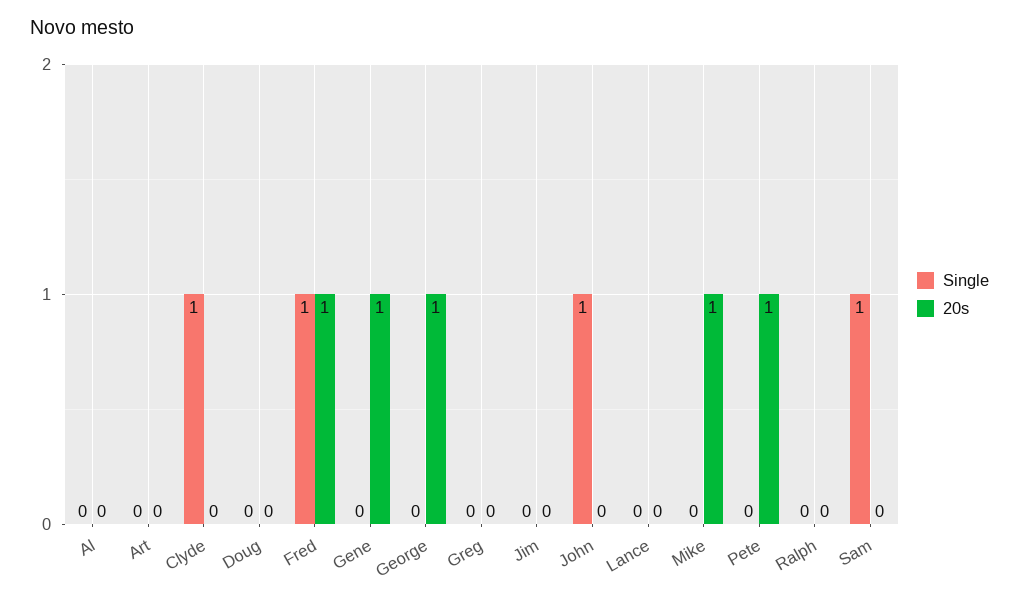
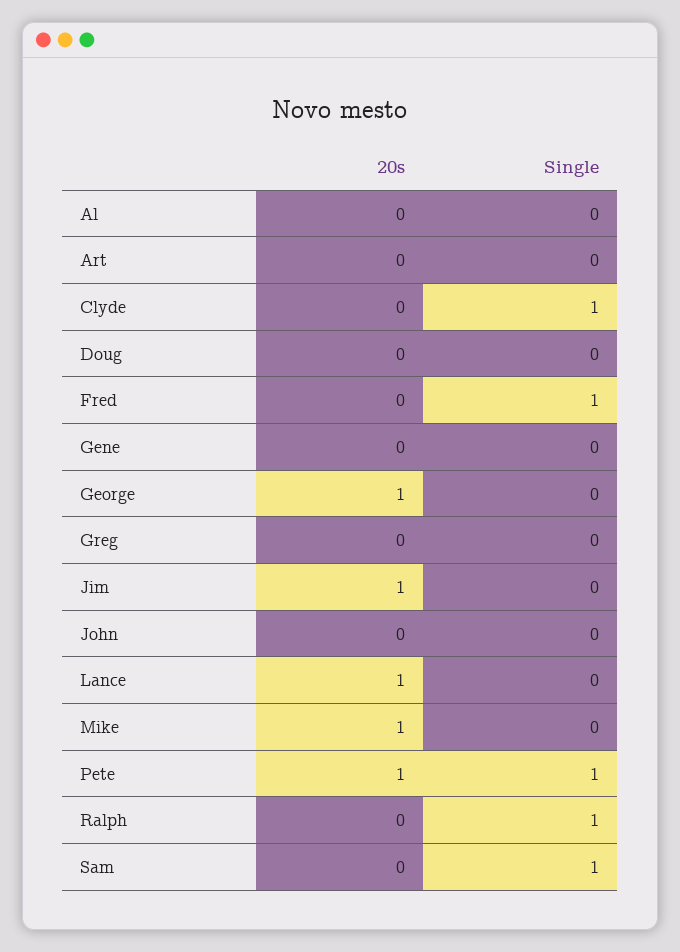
20s, Fred: 1 -> 0
20s, Gene: 1 -> 0
20s, Jim: 0 -> 1
Single, John: 1 -> 0
20s, Lance: 0 -> 1
Single, Pete: 0 -> 1
Single, Ralph: 0 -> 1

